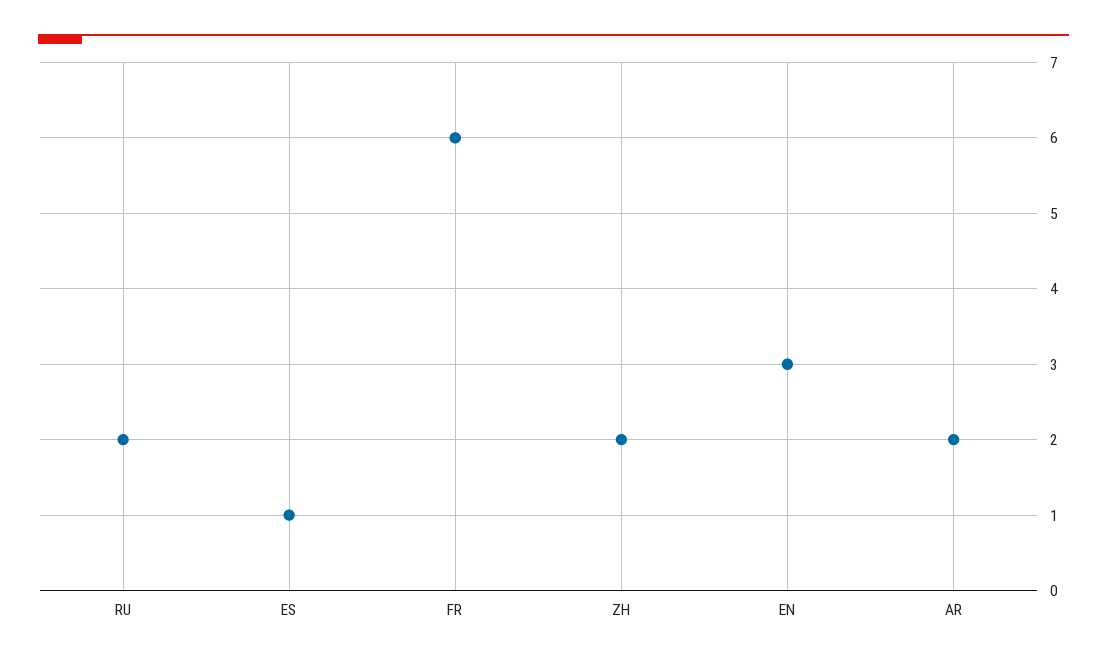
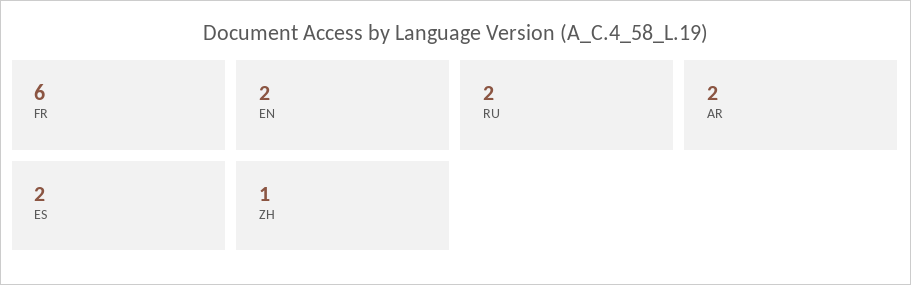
ES: 1 -> 2
ZH: 2 -> 1
EN: 3 -> 2

